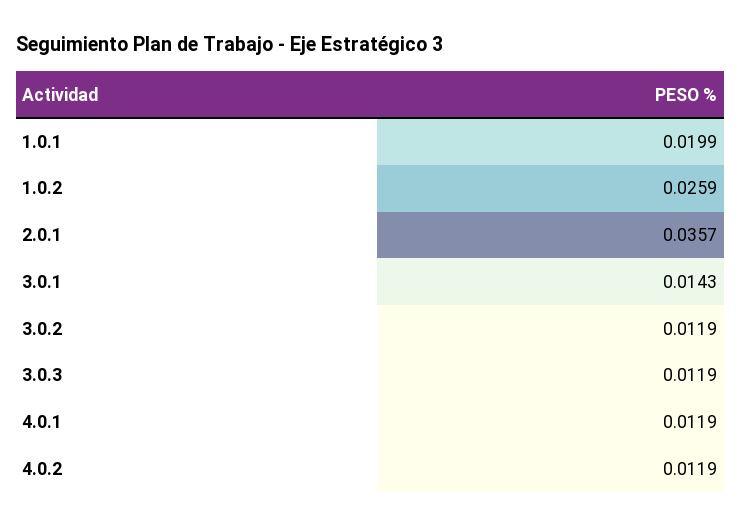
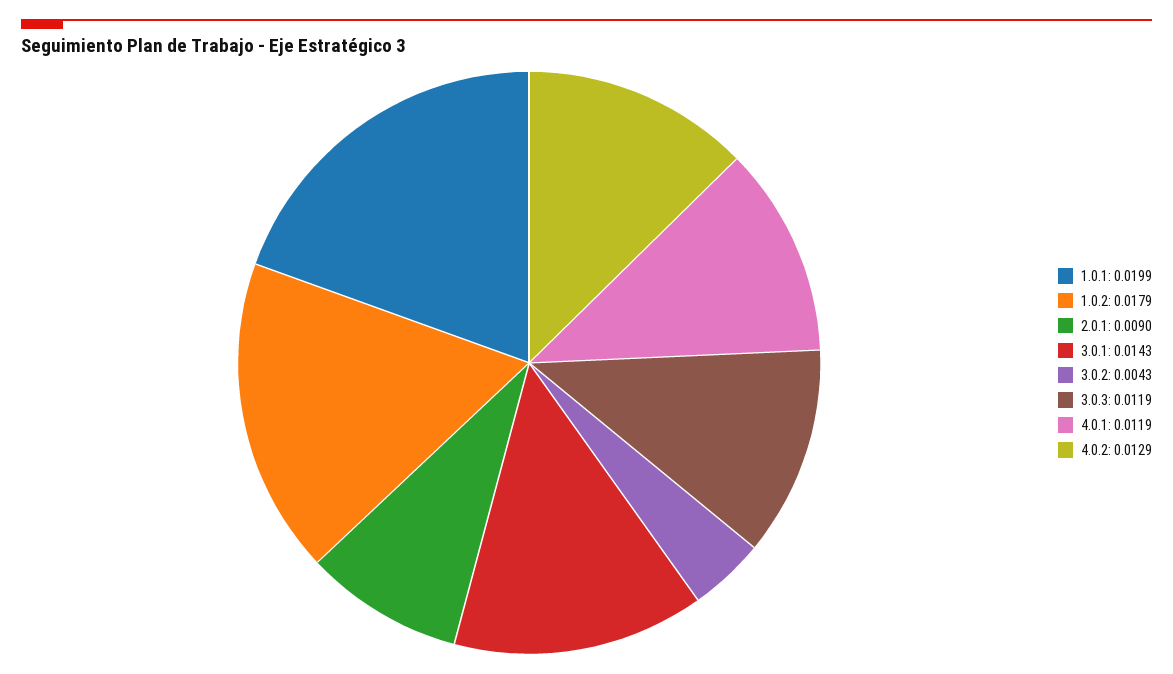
1.0.2: 0.0259 -> 0.0179
2.0.1: 0.0357 -> 0.009
3.0.2: 0.0119 -> 0.0043
4.0.2: 0.0119 -> 0.0129

